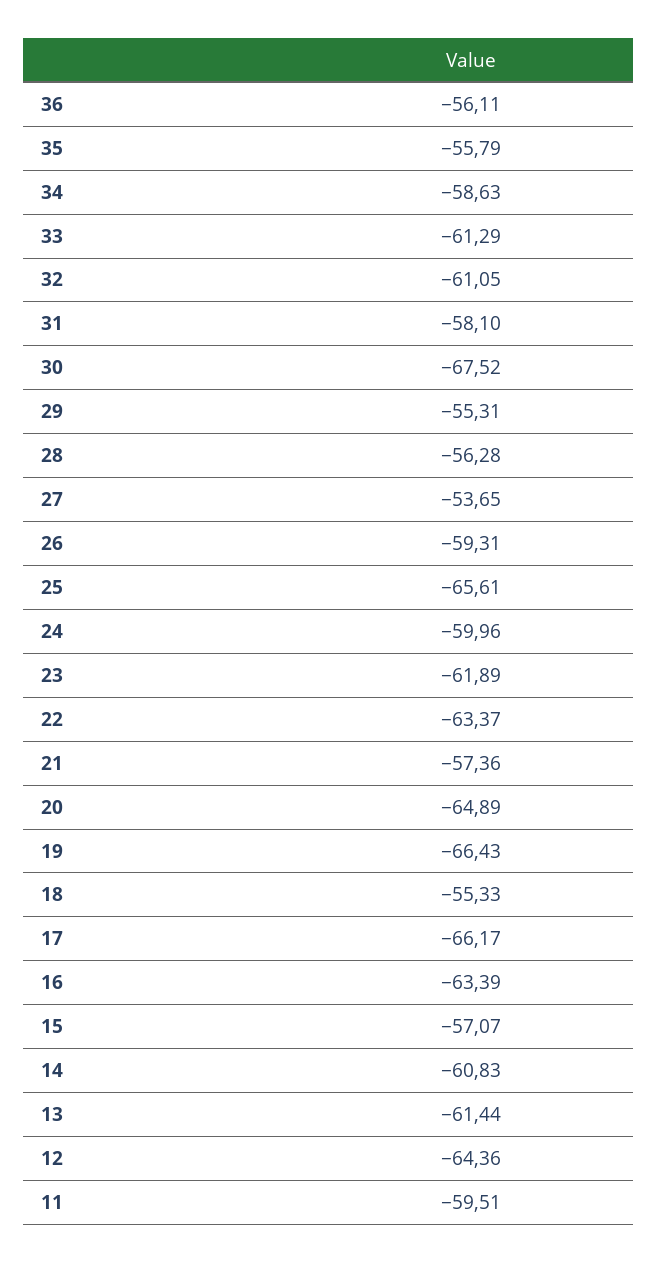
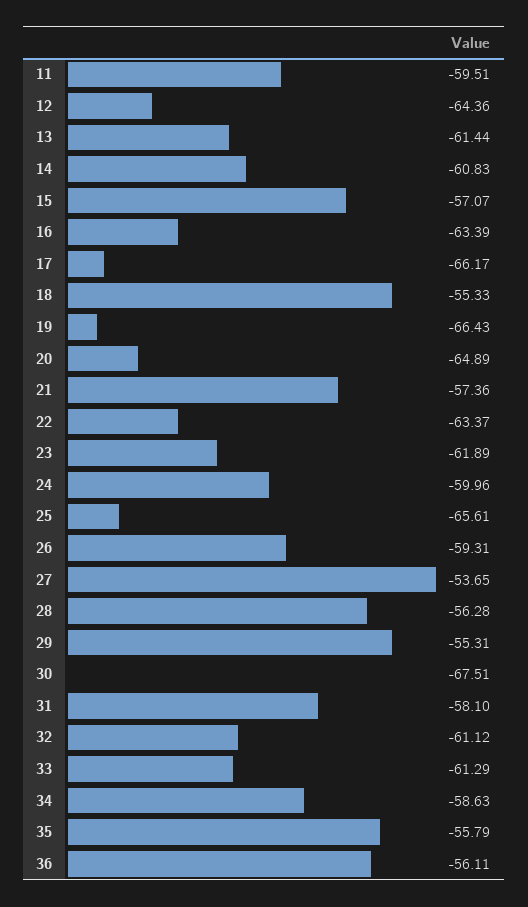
32: -61.05 -> -61.12
30: -67.52 -> -67.51

